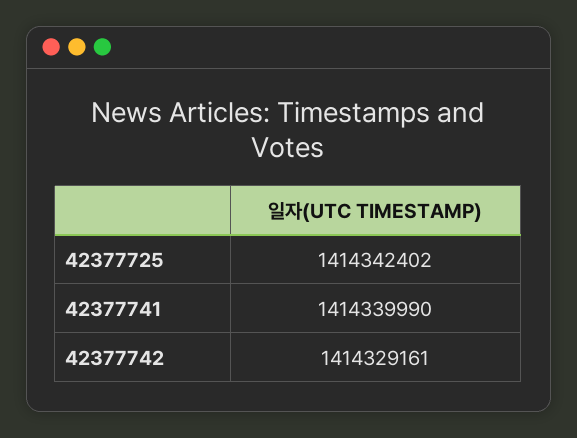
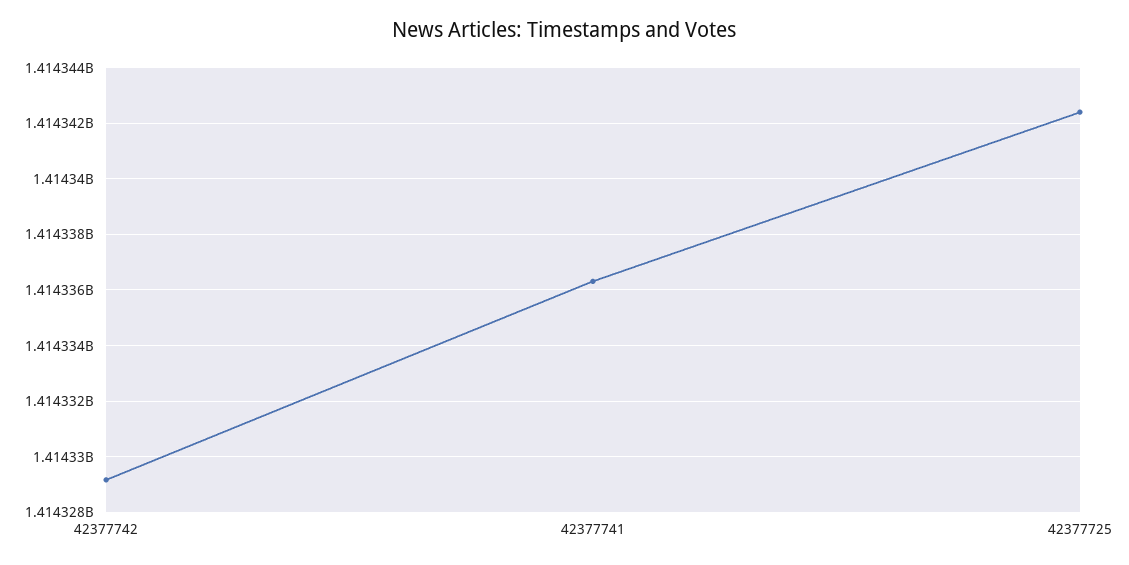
42377741: 1414339990 -> 1414336250

